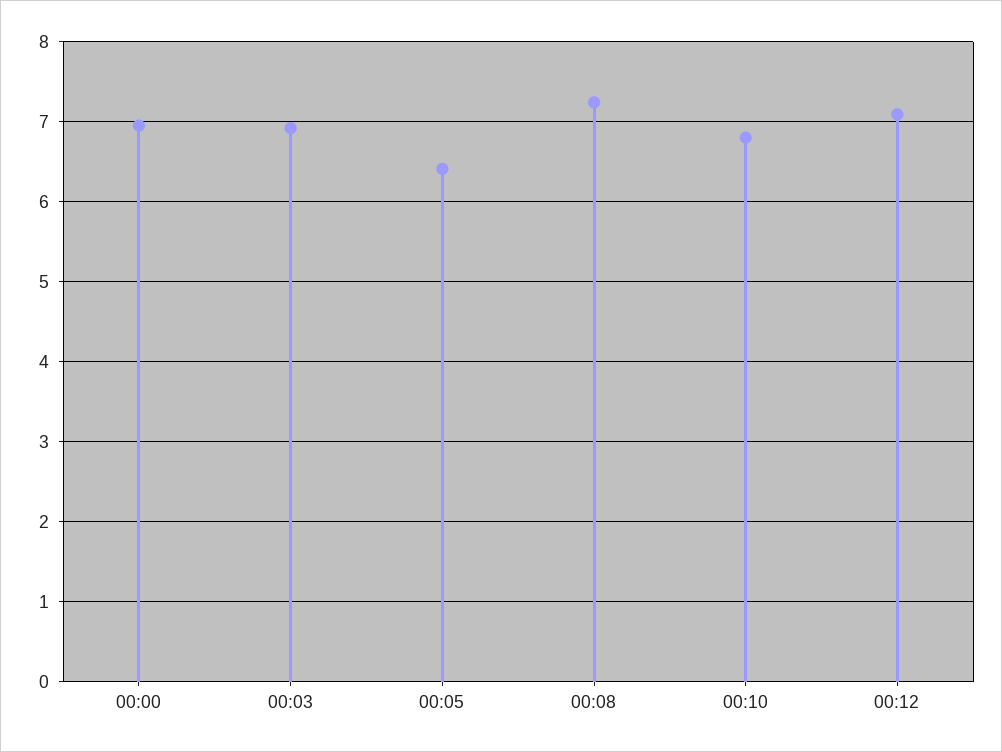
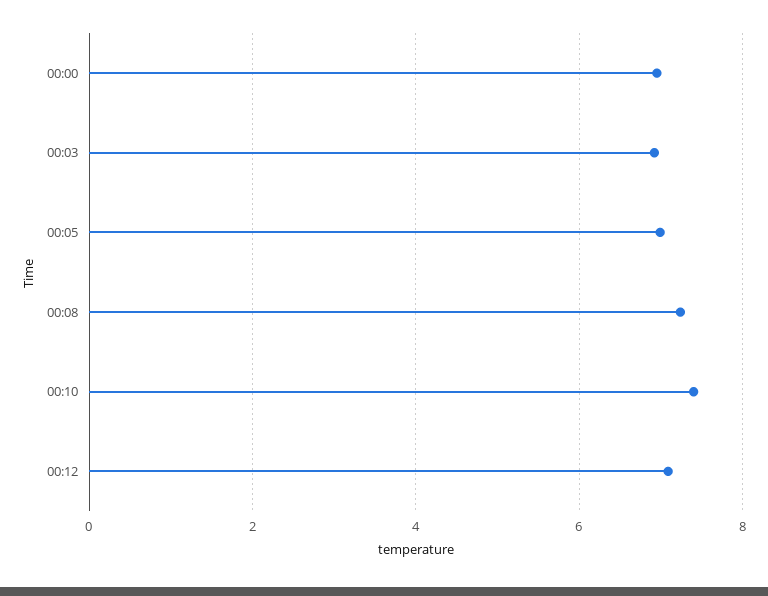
00:05: 6.4 -> 7
00:10: 6.8 -> 7.4

